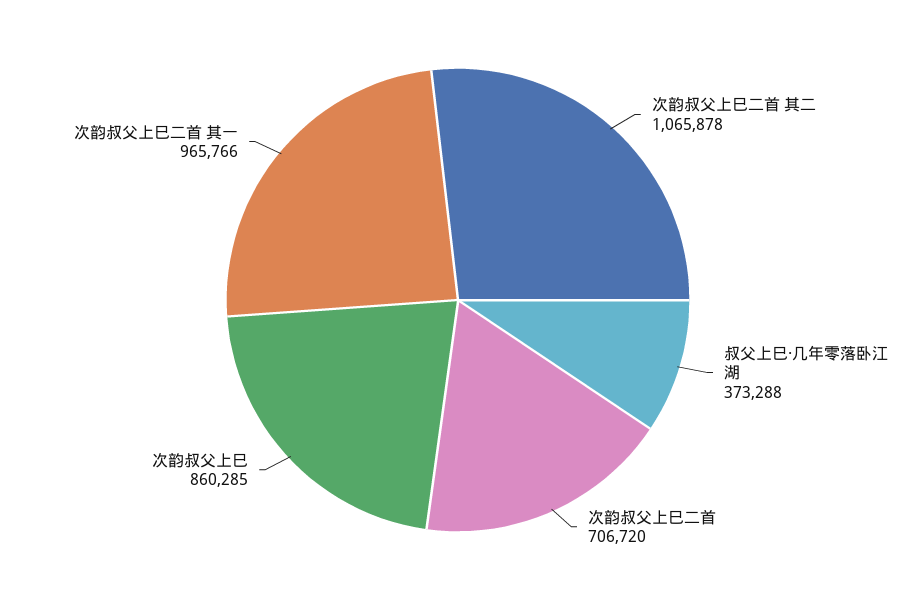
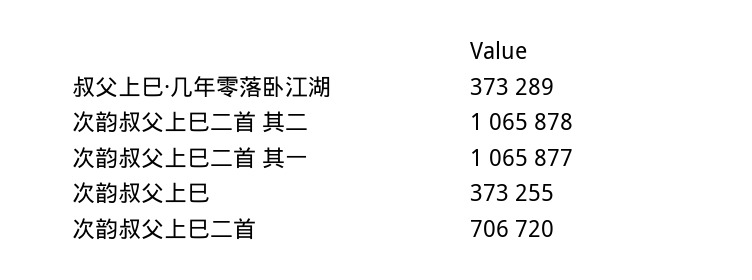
叔父上巳·几年零落卧江湖: 373288 -> 373289
次韵叔父上巳: 860285 -> 373255
次韵叔父上巳二首 其一: 965766 -> 1065877

